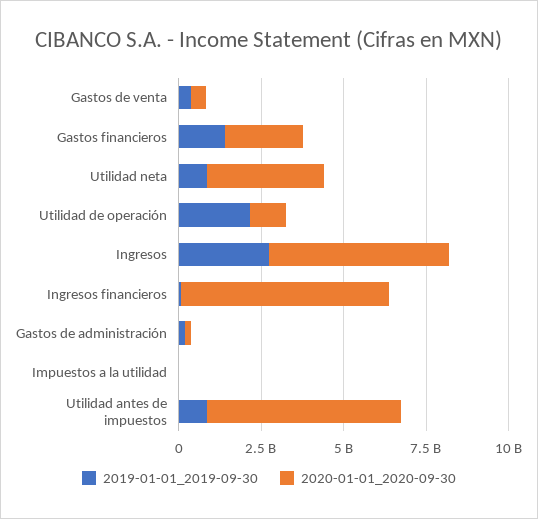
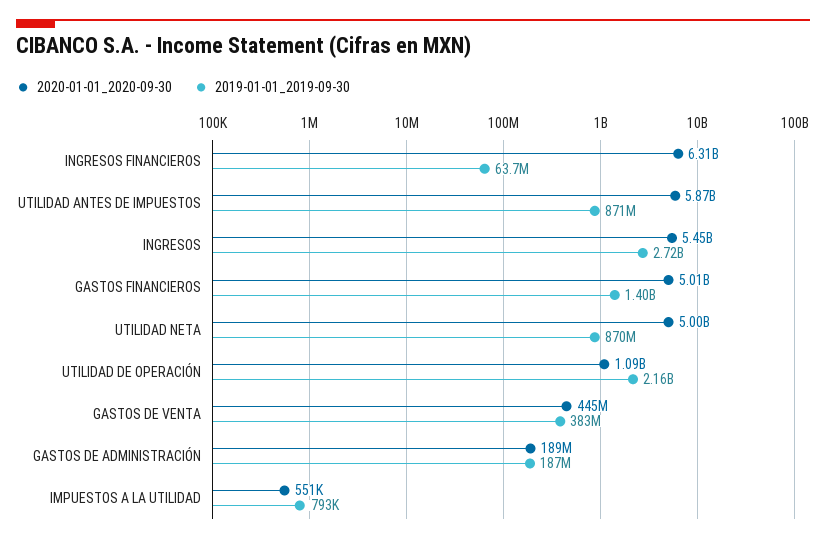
2020-01-01_2020-09-30, Gastos financieros: 2500000000 -> 5010000000
2020-01-01_2020-09-30, Utilidad neta: 3500000000 -> 5000000000

